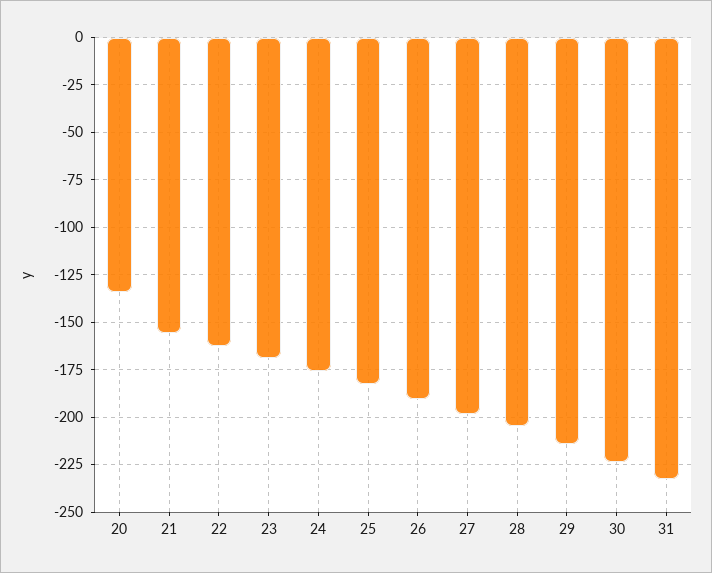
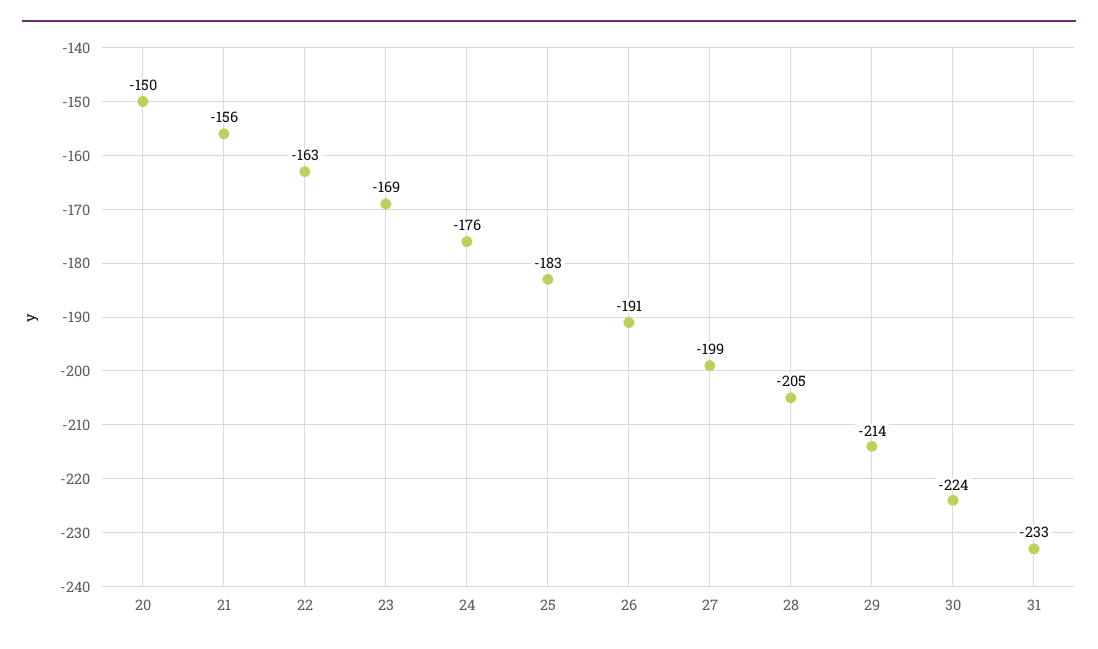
20: -135 -> -150

